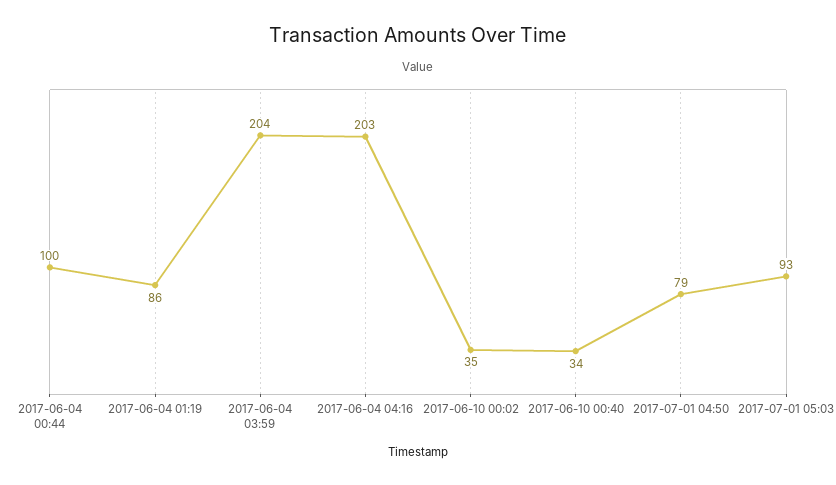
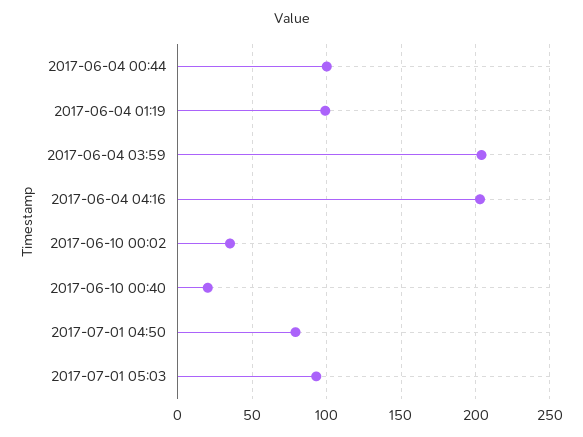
2017-06-04 01:19: 86 -> 100
2017-06-10 00:40: 34 -> 20

